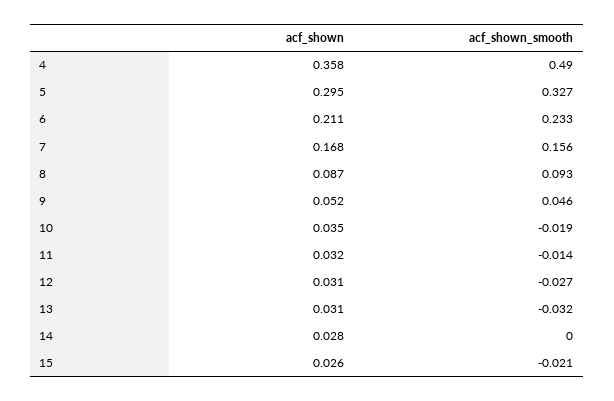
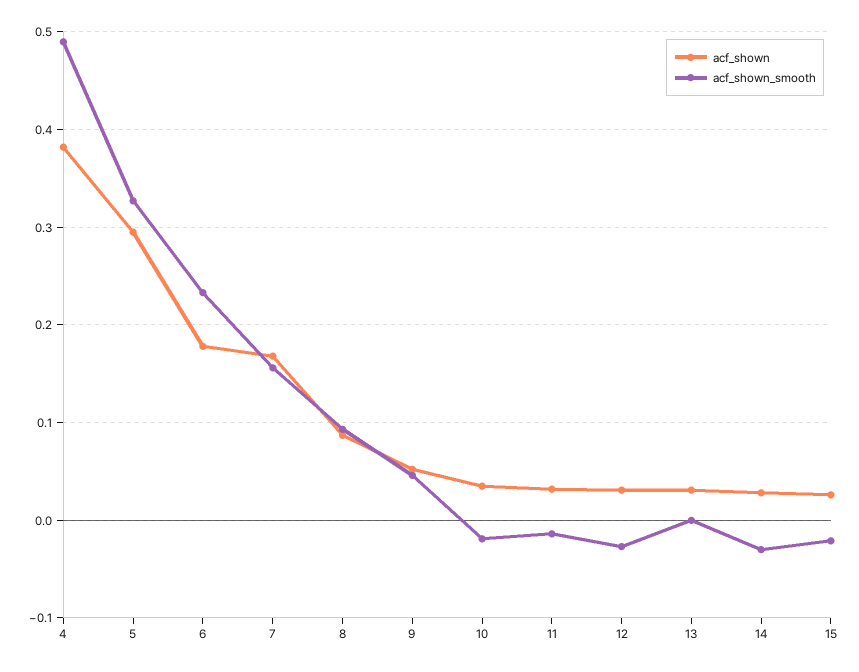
acf_shown, 4: 0.358 -> 0.38
acf_shown, 6: 0.211 -> 0.18
acf_shown_smooth, 13: -0.032 -> 0
acf_shown_smooth, 14: 0 -> -0.03

